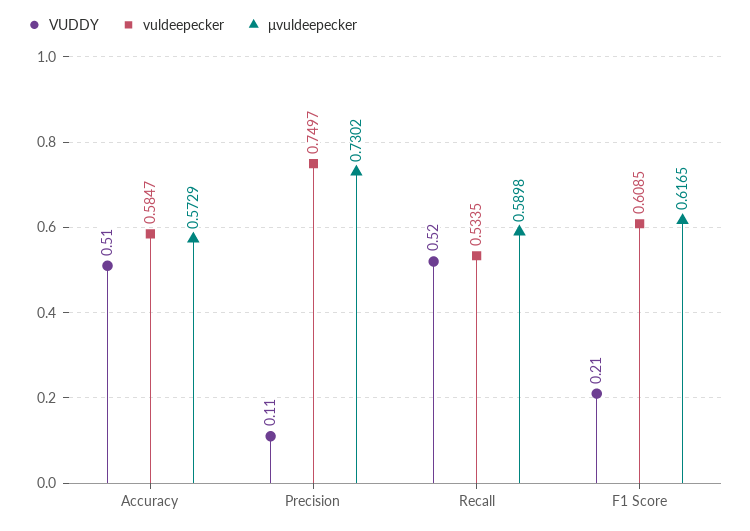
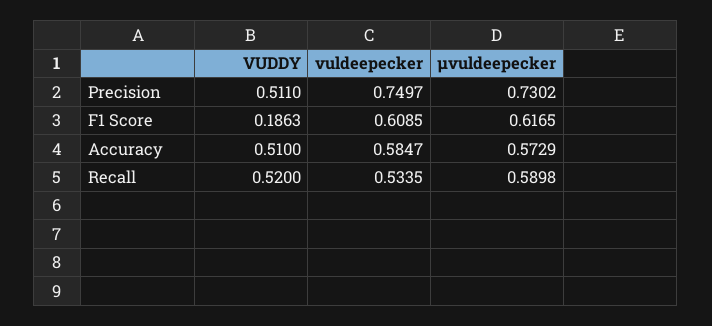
VUDDY, Precision: 0.11 -> 0.511
VUDDY, F1 Score: 0.21 -> 0.1863

